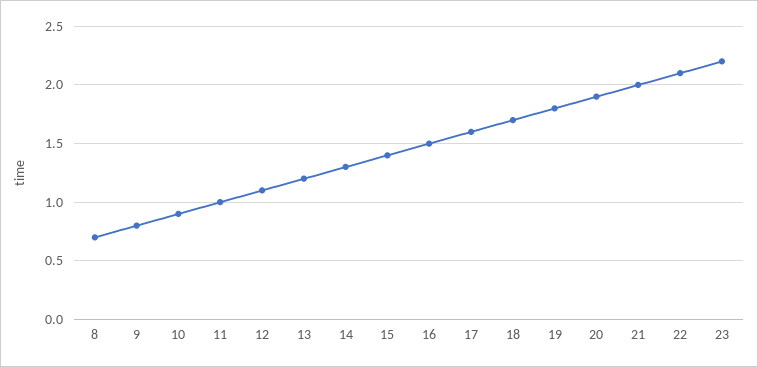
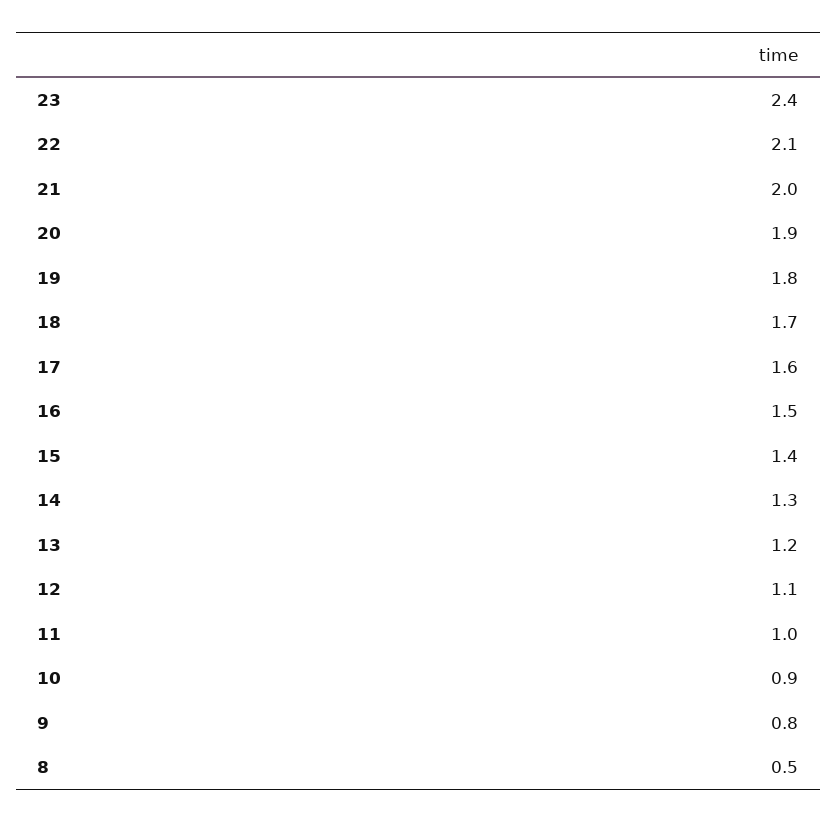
8: 0.7 -> 0.5
23: 2.2 -> 2.4

